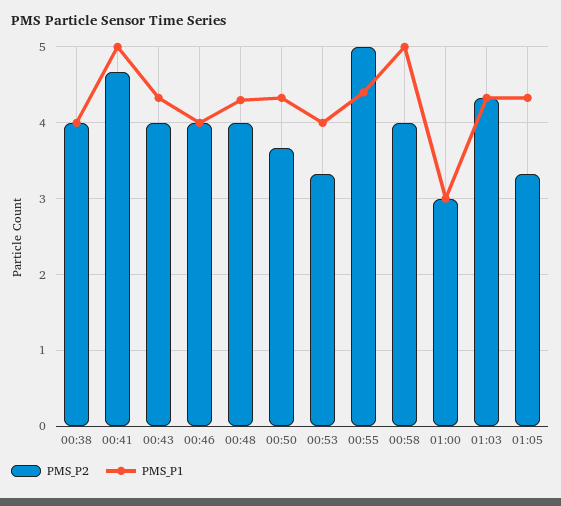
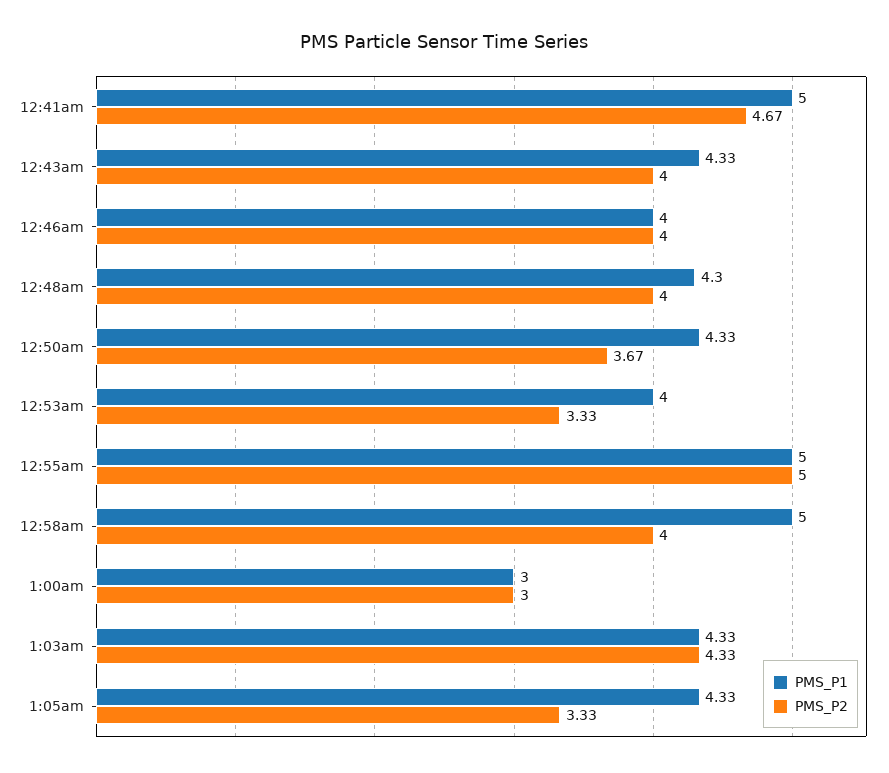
PMS_P2, 00:38: 4 -> none
PMS_P1, 00:38: 4 -> none
PMS_P1, 00:55: 4.4 -> 5

